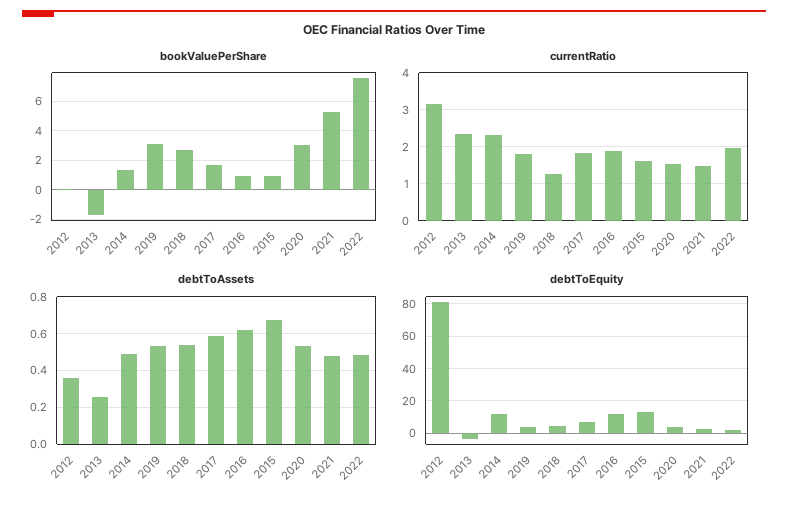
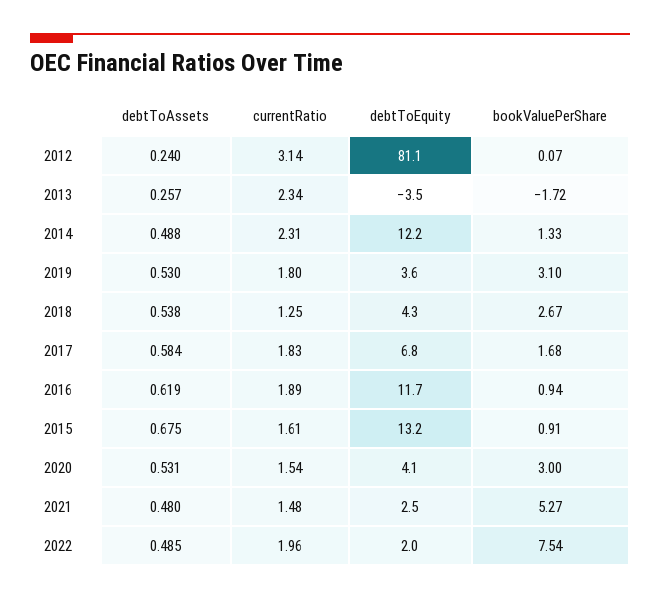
debtToAssets, 2012: 0.35 -> 0.24

